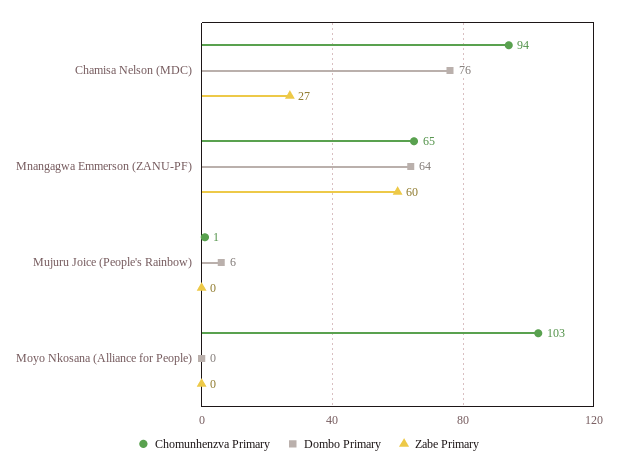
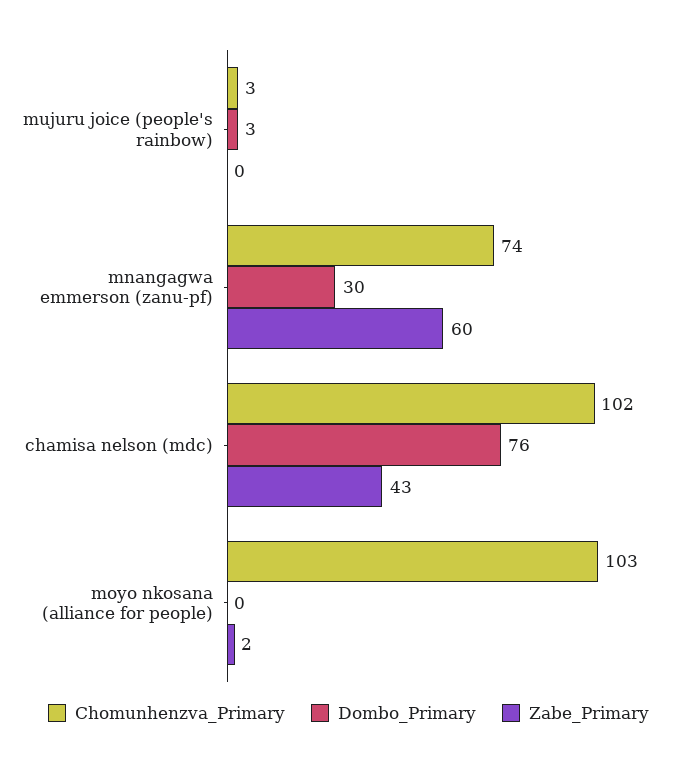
Chomunhenzva Primary, Chamisa Nelson (MDC): 94 -> 102
Zabe Primary, Chamisa Nelson (MDC): 27 -> 43
Chomunhenzva Primary, Mnangagwa Emmerson (ZANU-PF): 65 -> 74
Dombo Primary, Mnangagwa Emmerson (ZANU-PF): 64 -> 30
Chomunhenzva Primary, Mujuru Joice (People's Rainbow): 1 -> 3
Dombo Primary, Mujuru Joice (People's Rainbow): 6 -> 3
Zabe Primary, Moyo Nkosana (Alliance for People): 0 -> 2

